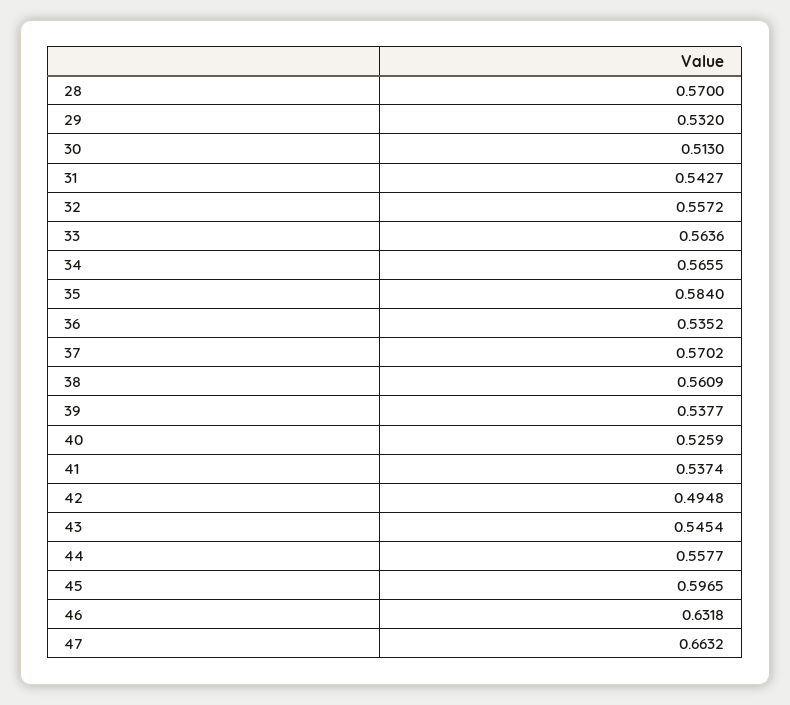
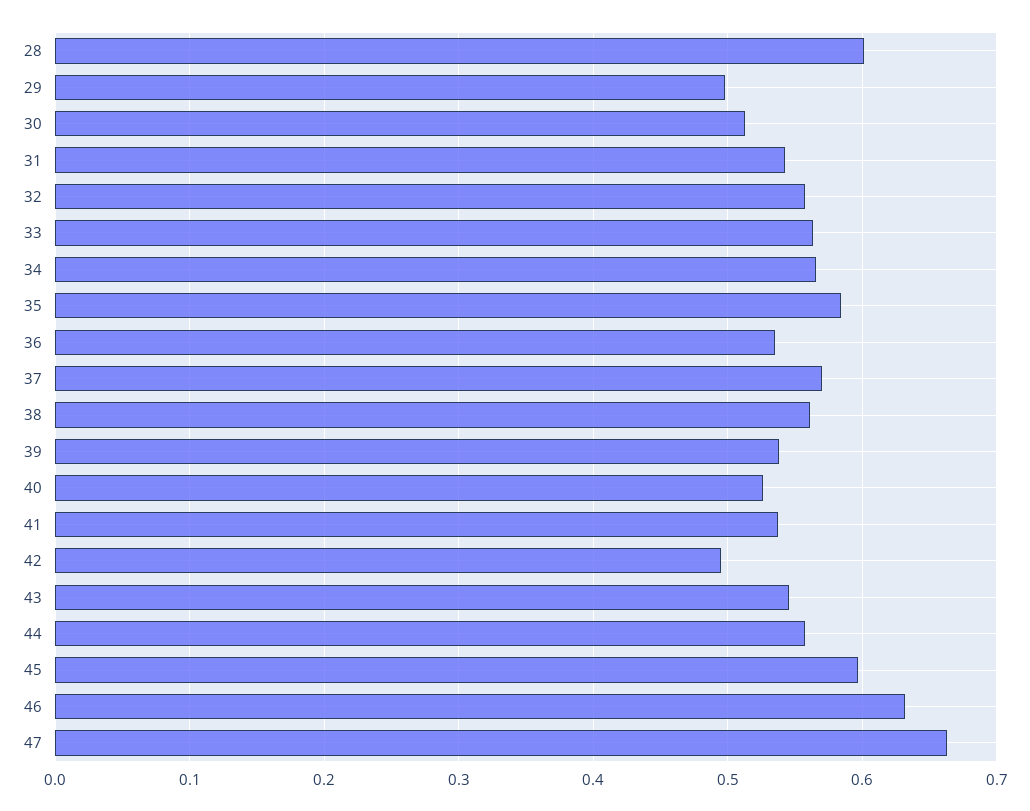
28: 0.57 -> 0.6
29: 0.532 -> 0.5

